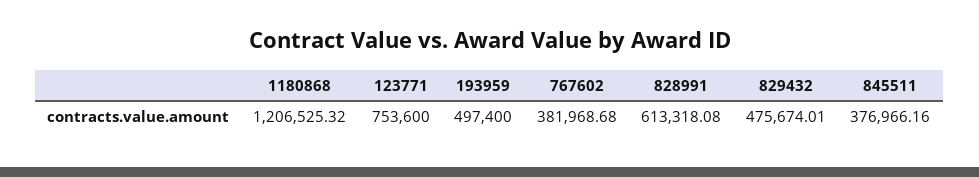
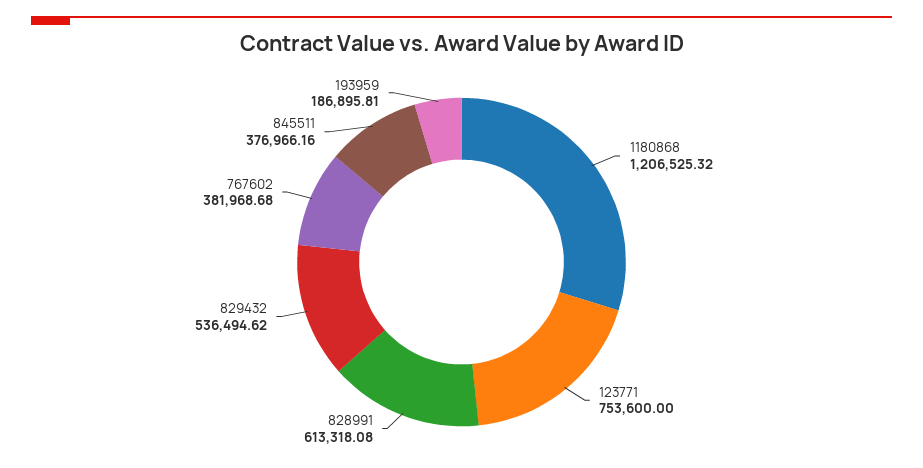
193959: 497400 -> 186895.81
829432: 475674.01 -> 536494.62

